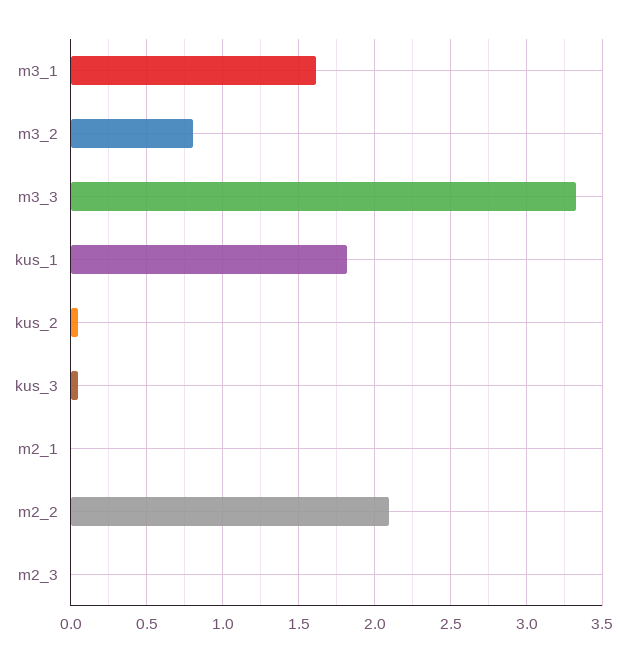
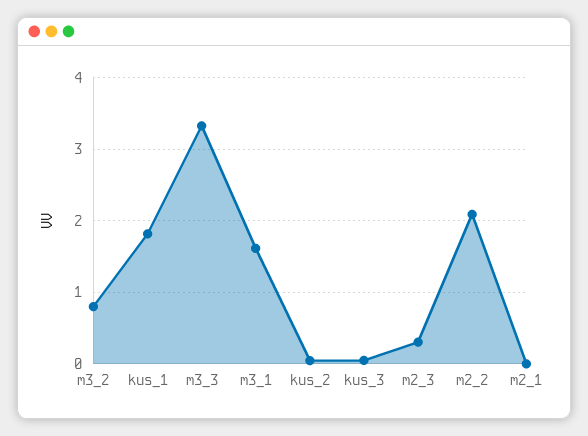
m2_3: 0 -> 0.3

